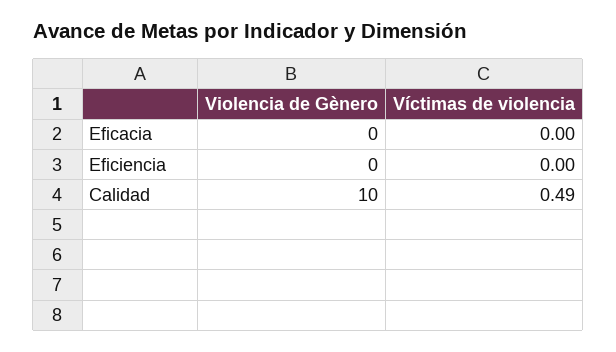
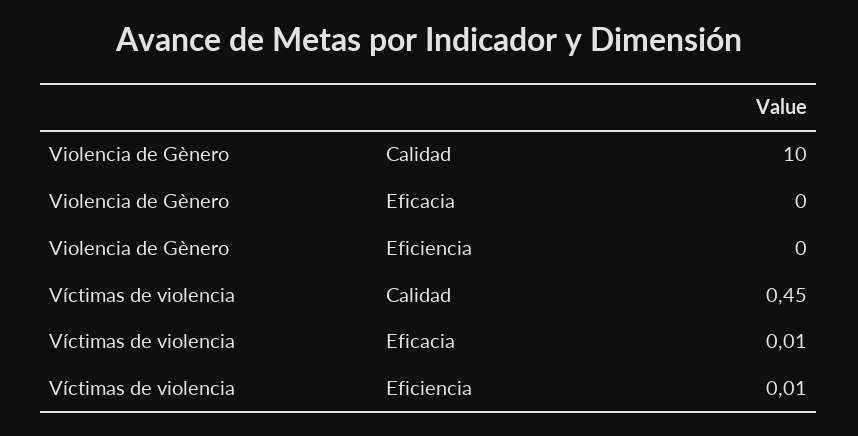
Víctimas de violencia, Eficacia: 0 -> 0.01
Víctimas de violencia, Eficiencia: 0 -> 0.01
Víctimas de violencia, Calidad: 0.49 -> 0.45

